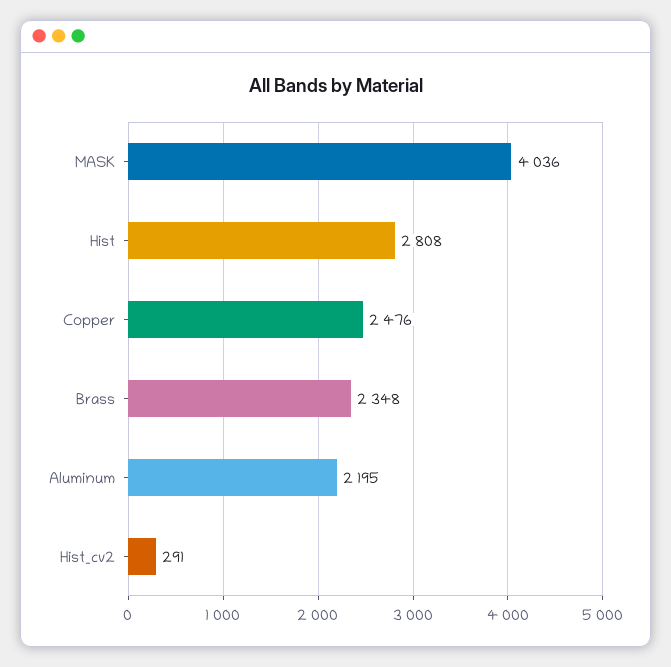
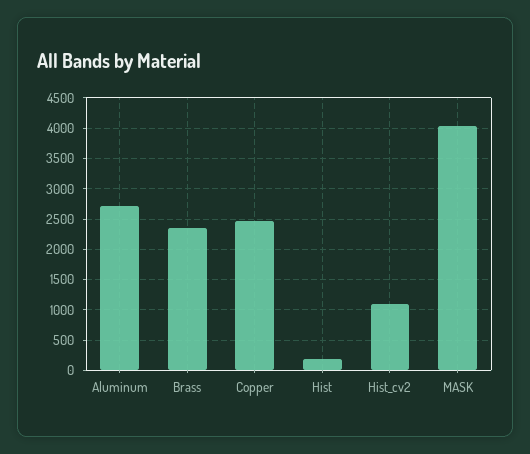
Hist: 2808 -> 200
Aluminum: 2195 -> 2700
Hist_cv2: 291 -> 1100

